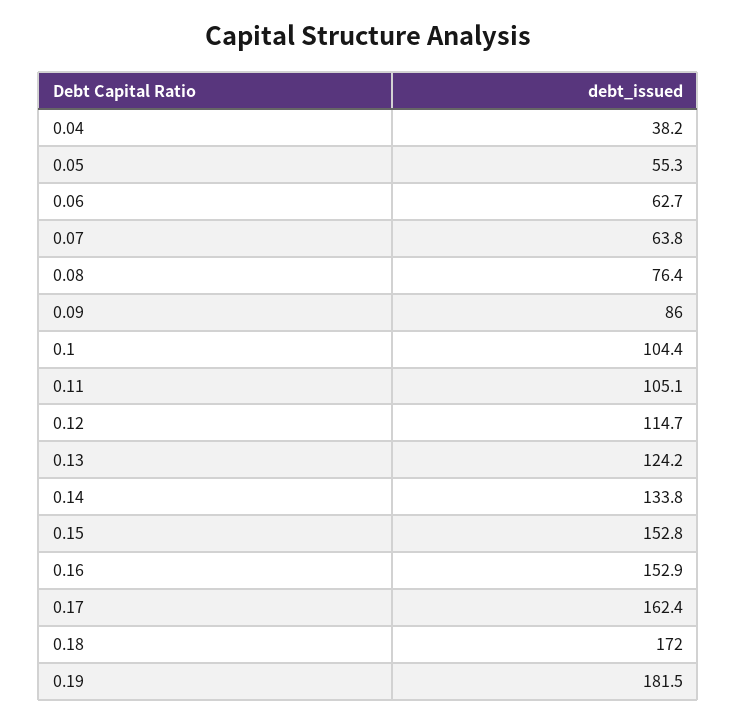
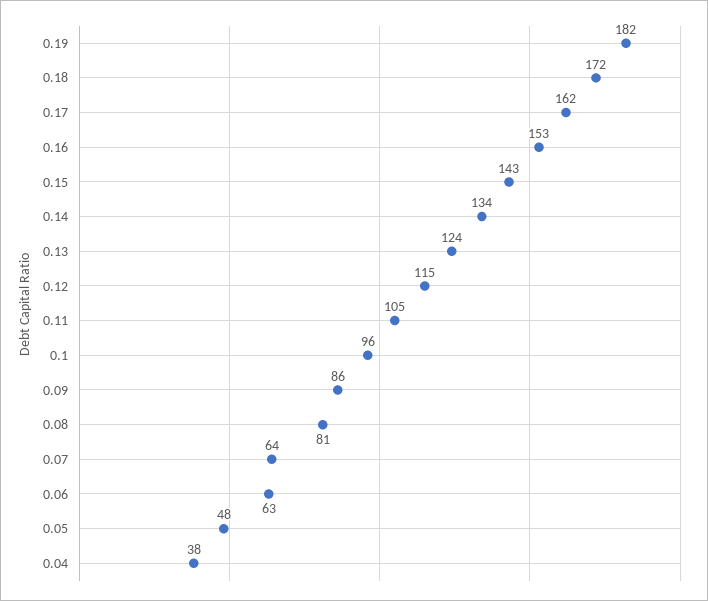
0.05: 55.3 -> 48
0.08: 76.4 -> 81
0.1: 104.4 -> 96
0.15: 152.8 -> 143

